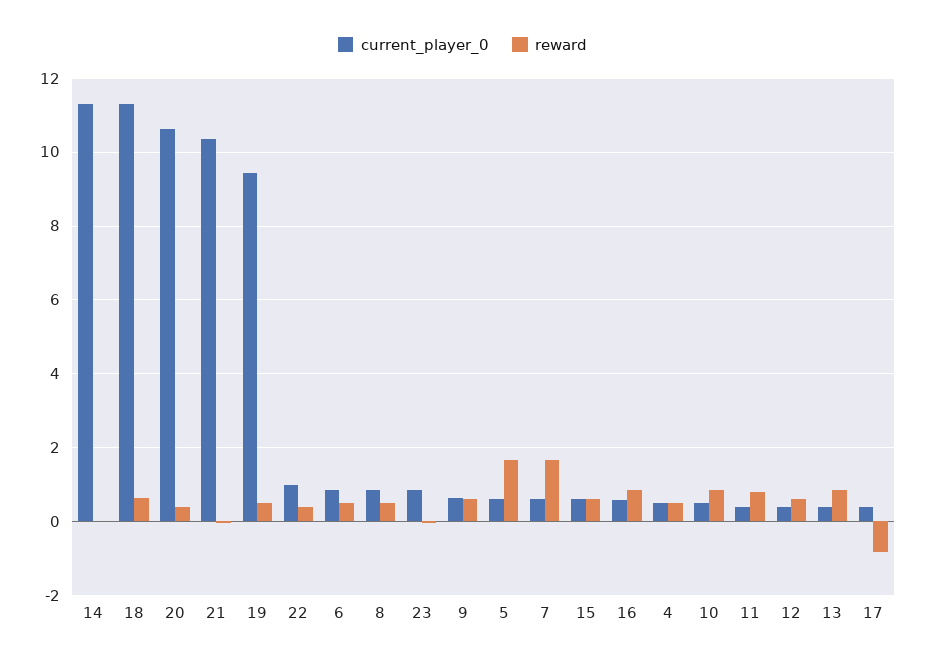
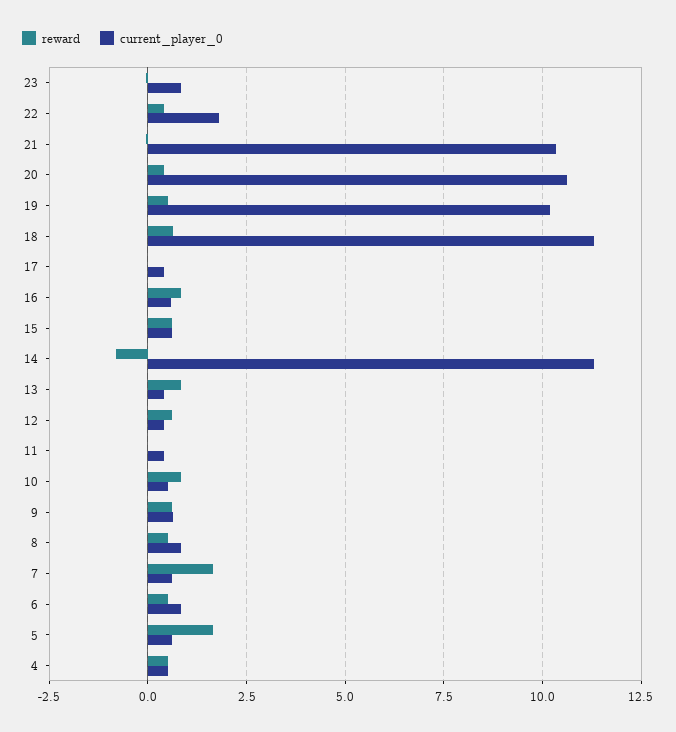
reward, 14: 0 -> -0.75
current_player_0, 19: 9.4 -> 10.25
current_player_0, 22: 1 -> 1.75
reward, 11: 0.8 -> 0
reward, 17: -0.8 -> 0

